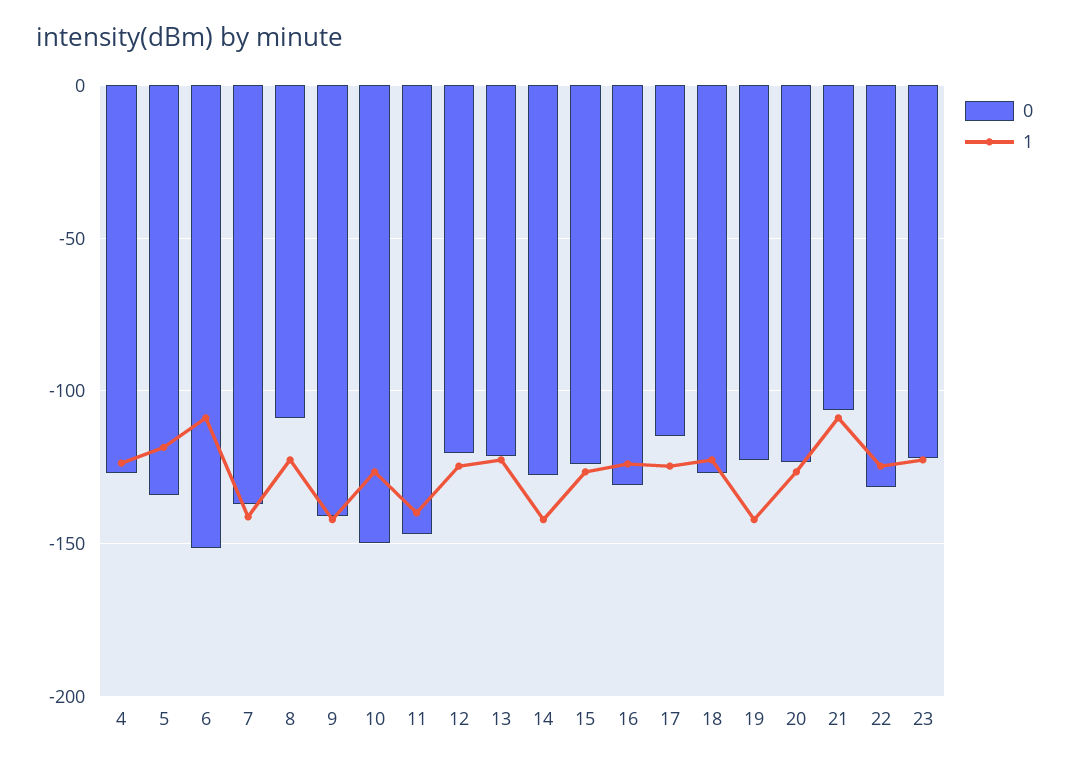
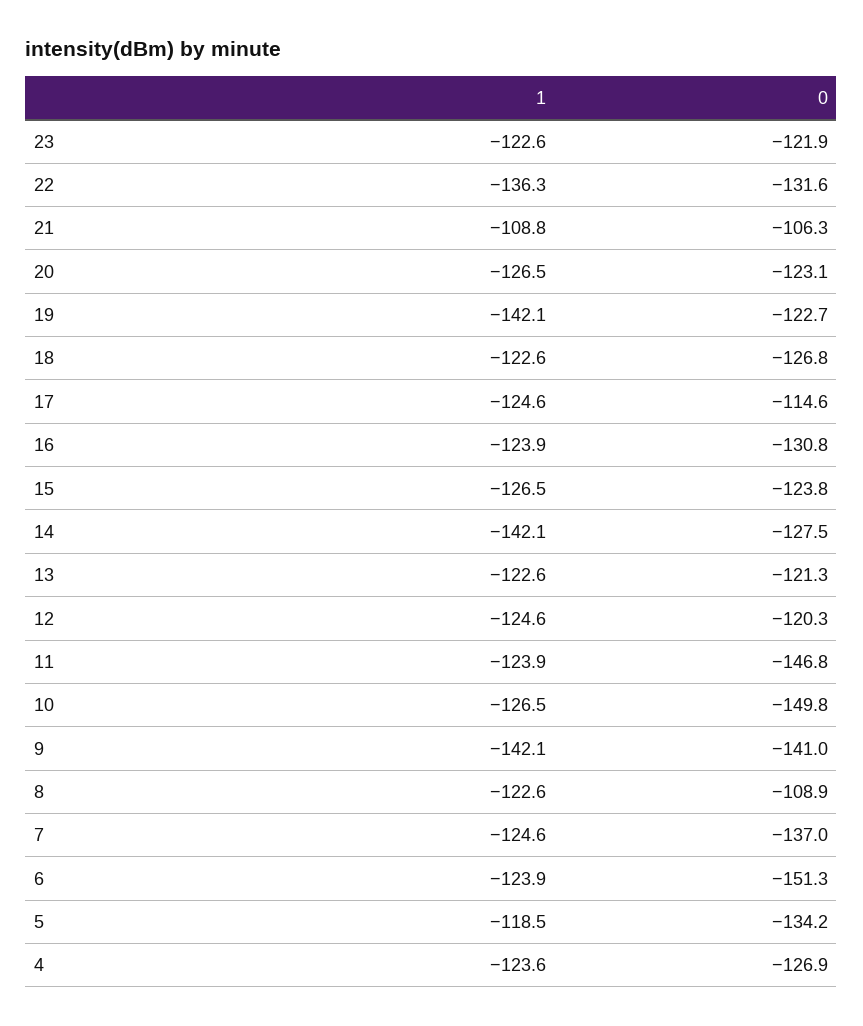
1, 6: -110 -> -123.9
1, 7: -140 -> -124.6
1, 11: -140 -> -123.9
1, 22: -125 -> -136.3

